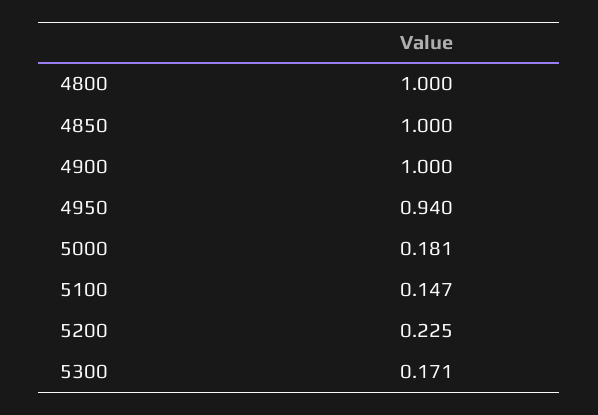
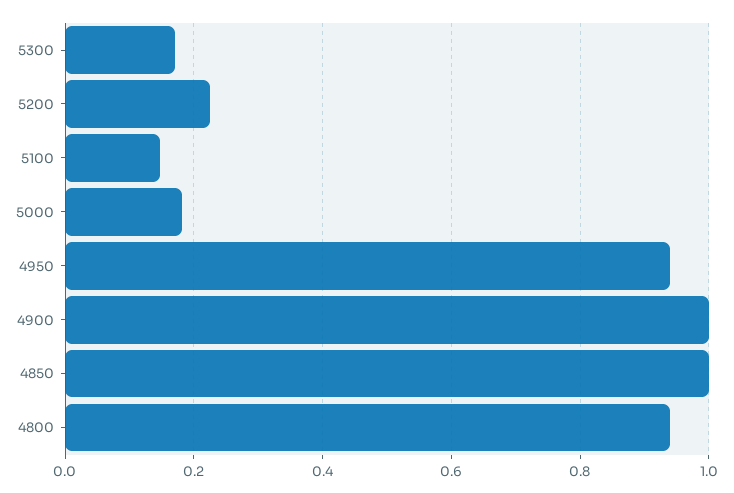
4800: 1 -> 0.94

